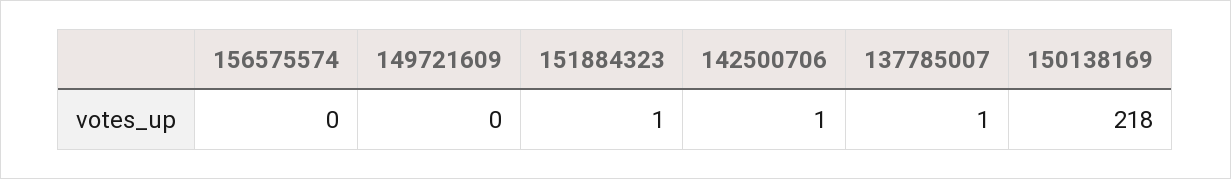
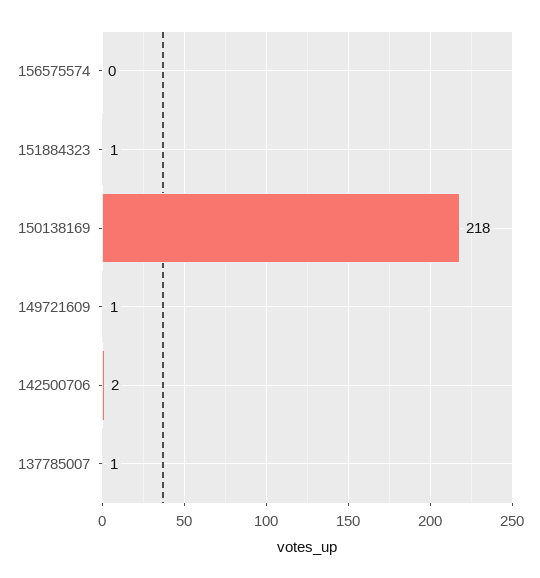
149721609: 0 -> 1
142500706: 1 -> 2

